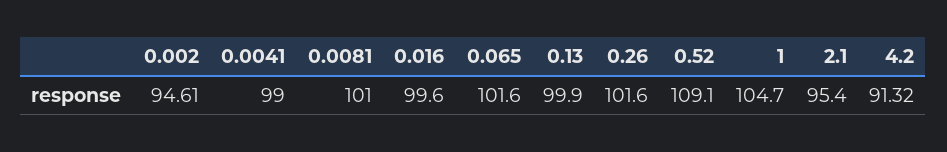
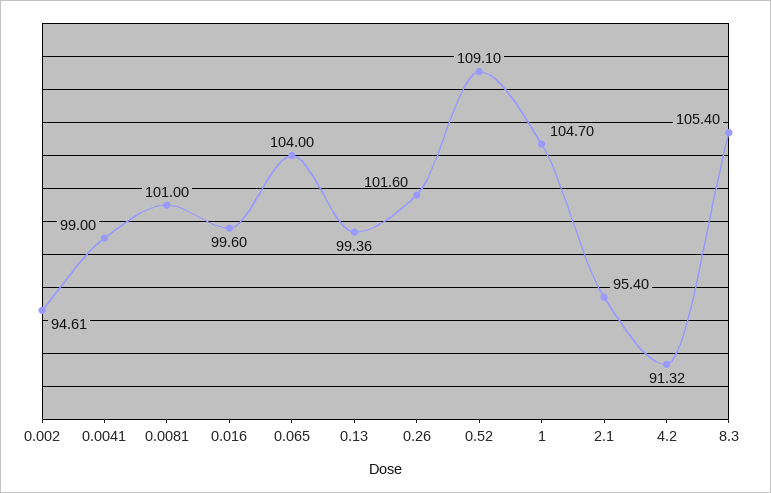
0.065: 101.6 -> 104
0.13: 99.9 -> 99.36
8.3: none -> 105.4

